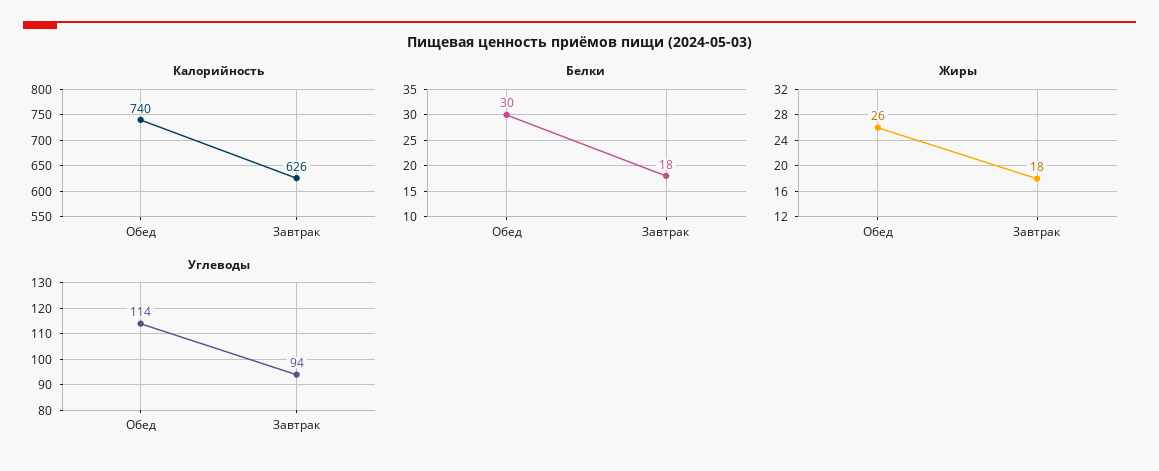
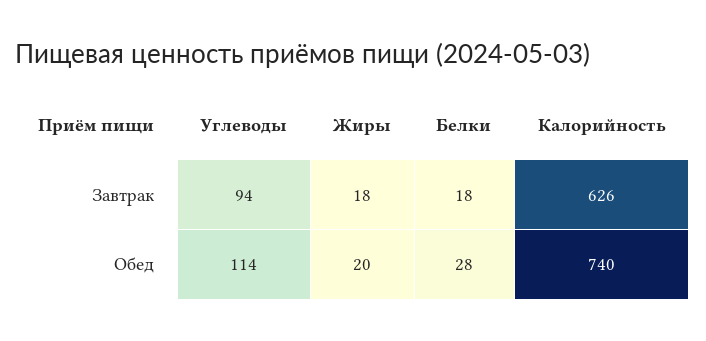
Белки, Обед: 30 -> 28
Жиры, Обед: 26 -> 20

